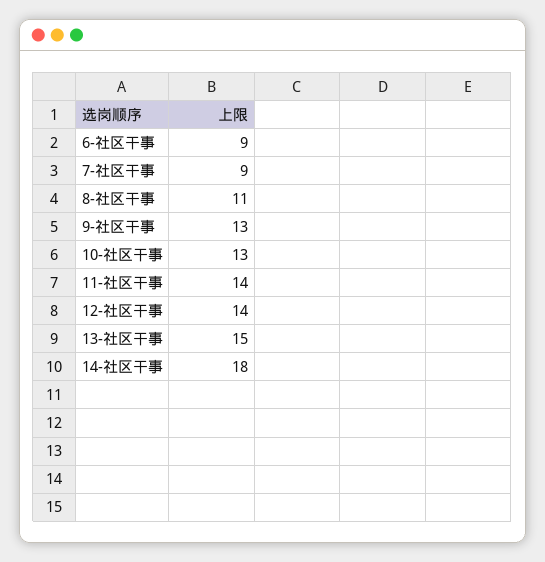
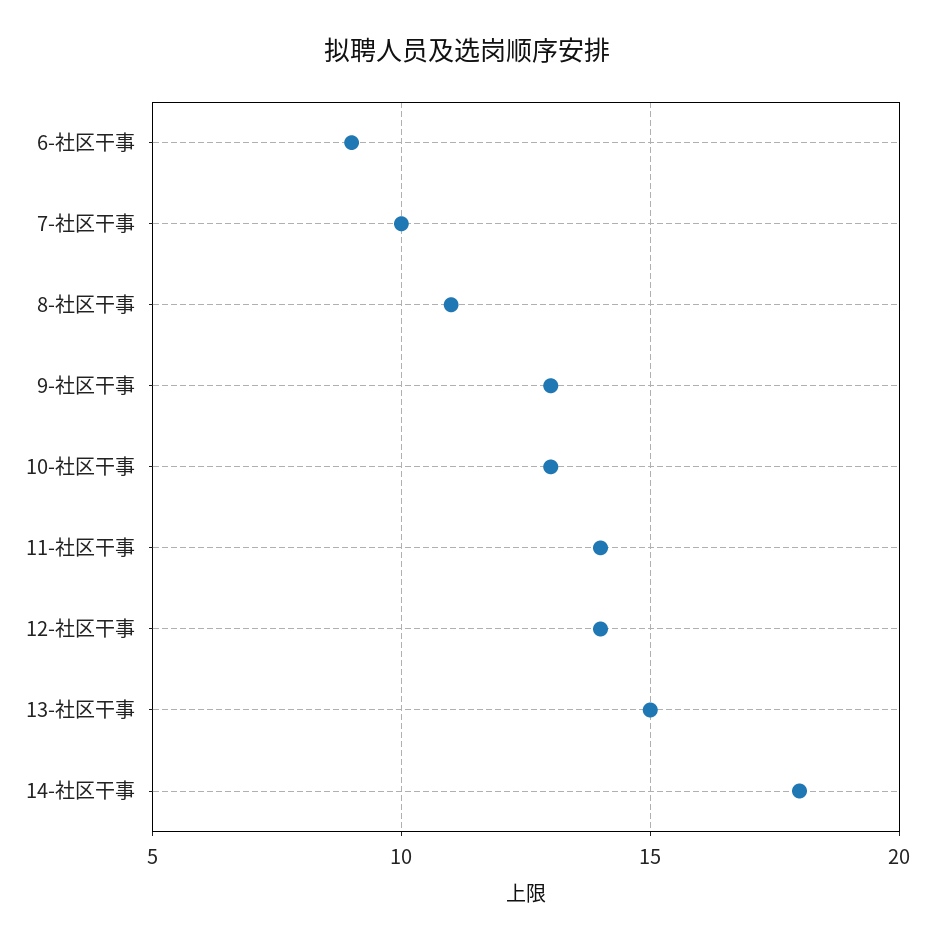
7-社区干事: 9 -> 10

